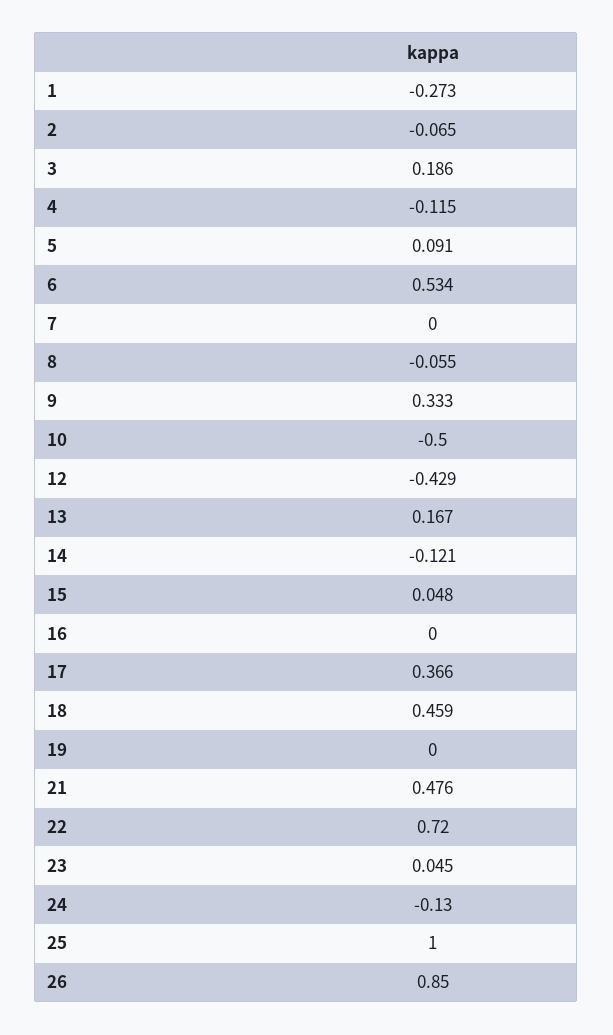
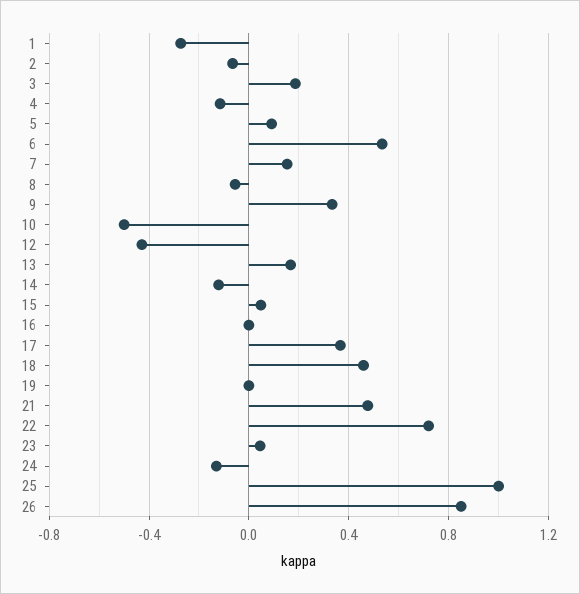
7: 0 -> 0.15

